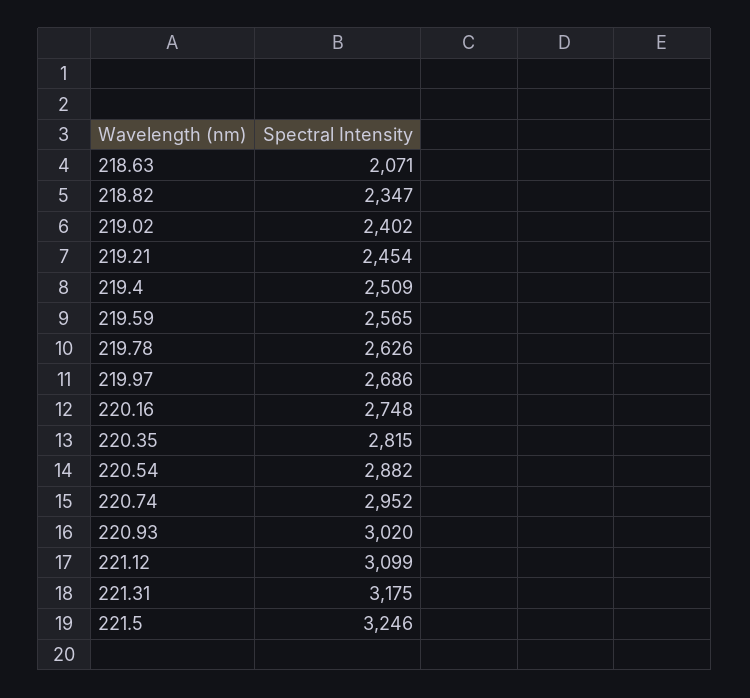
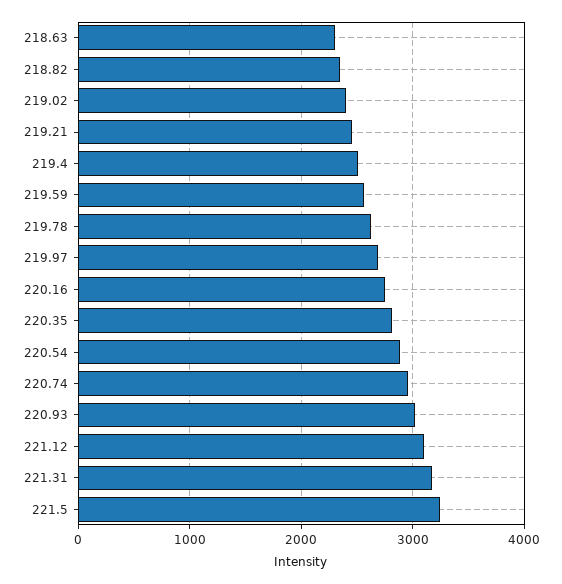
218.63: 2071 -> 2300

